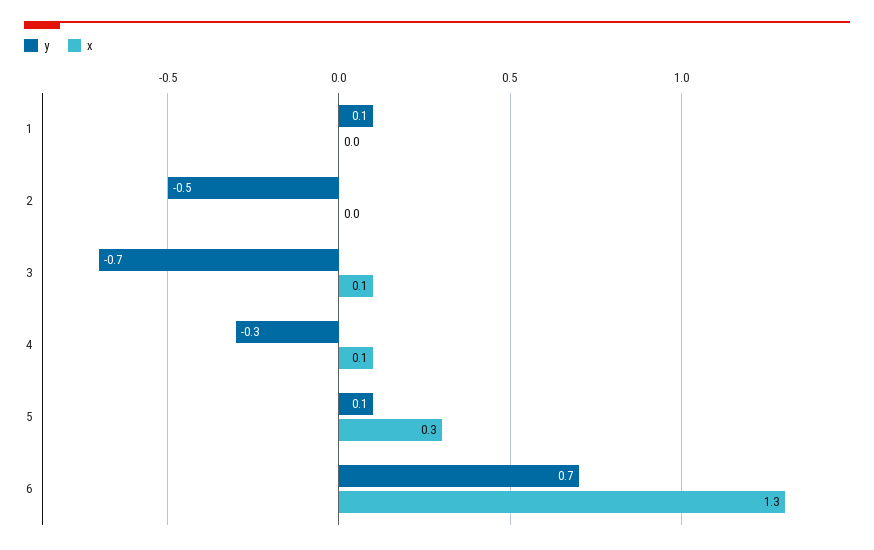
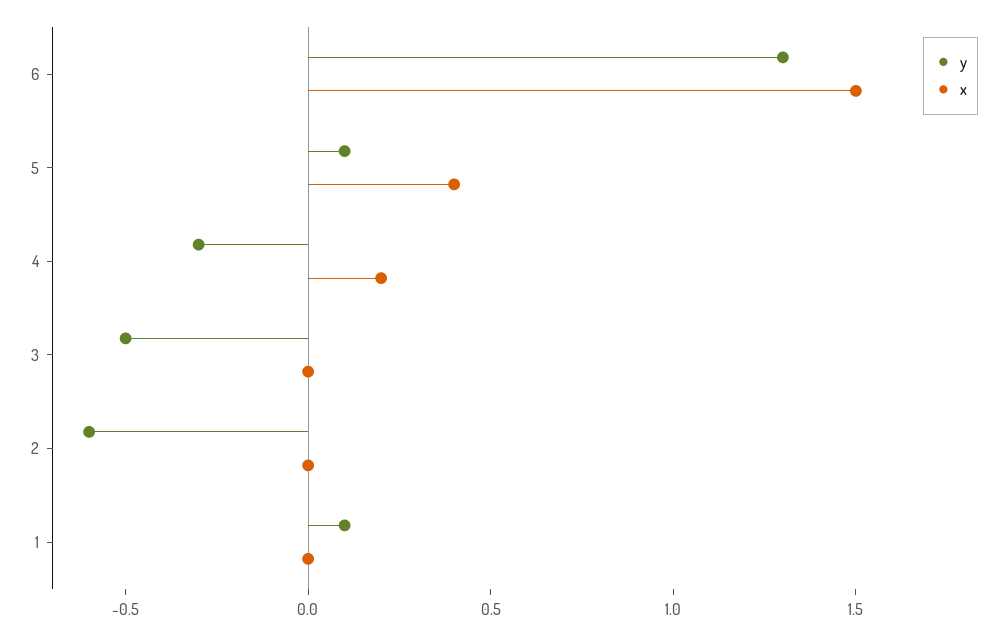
y, 2: -0.5 -> -0.6
y, 3: -0.7 -> -0.5
x, 3: 0.1 -> 0
x, 4: 0.1 -> 0.2
x, 5: 0.3 -> 0.4
y, 6: 0.7 -> 1.3
x, 6: 1.3 -> 1.5

